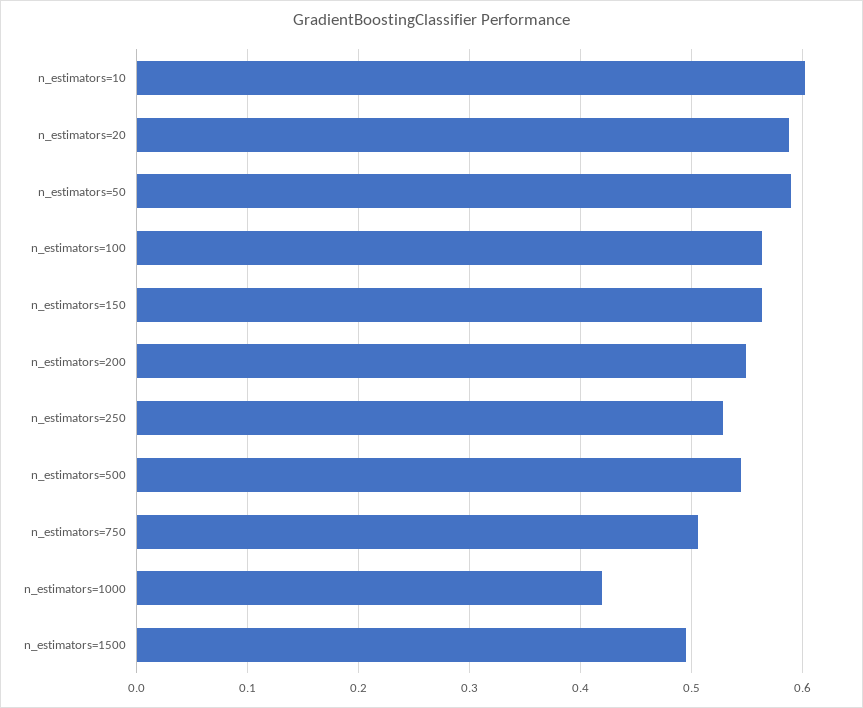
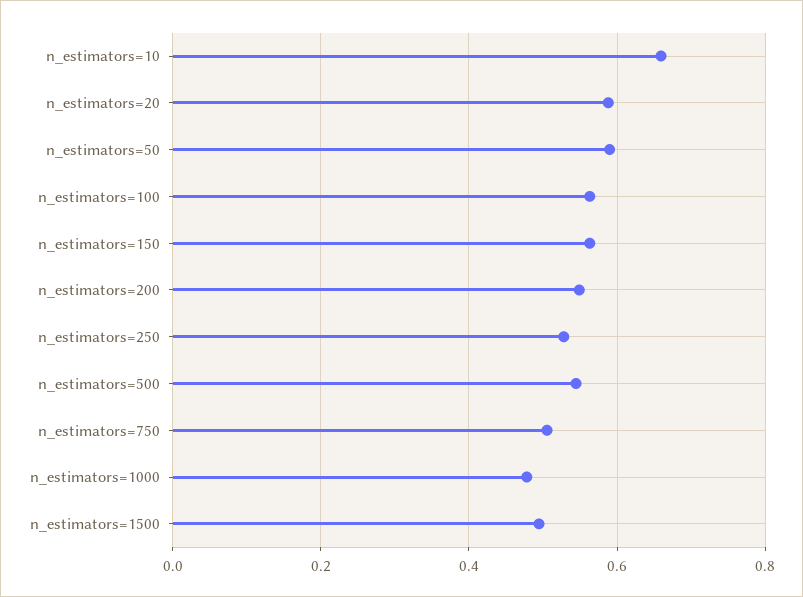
n_estimators=10: 0.6 -> 0.66
n_estimators=1000: 0.42 -> 0.48

